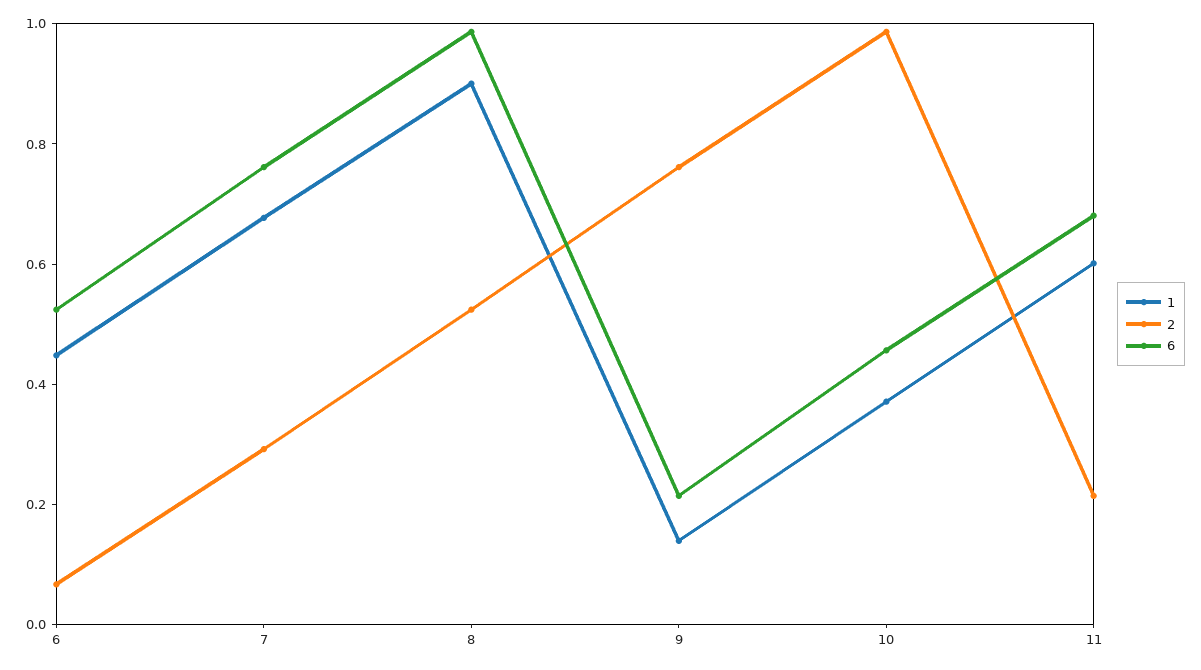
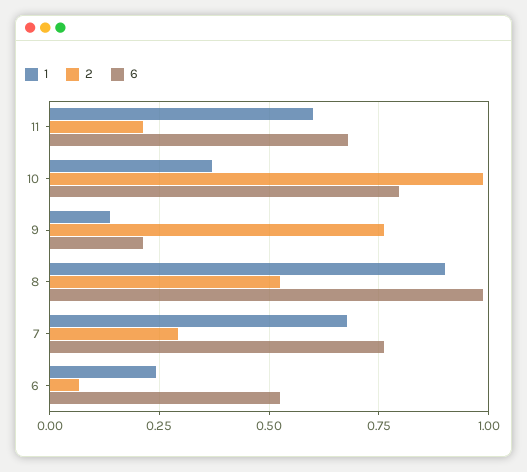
1, 6: 0.45 -> 0.25
6, 10: 0.45 -> 0.8

